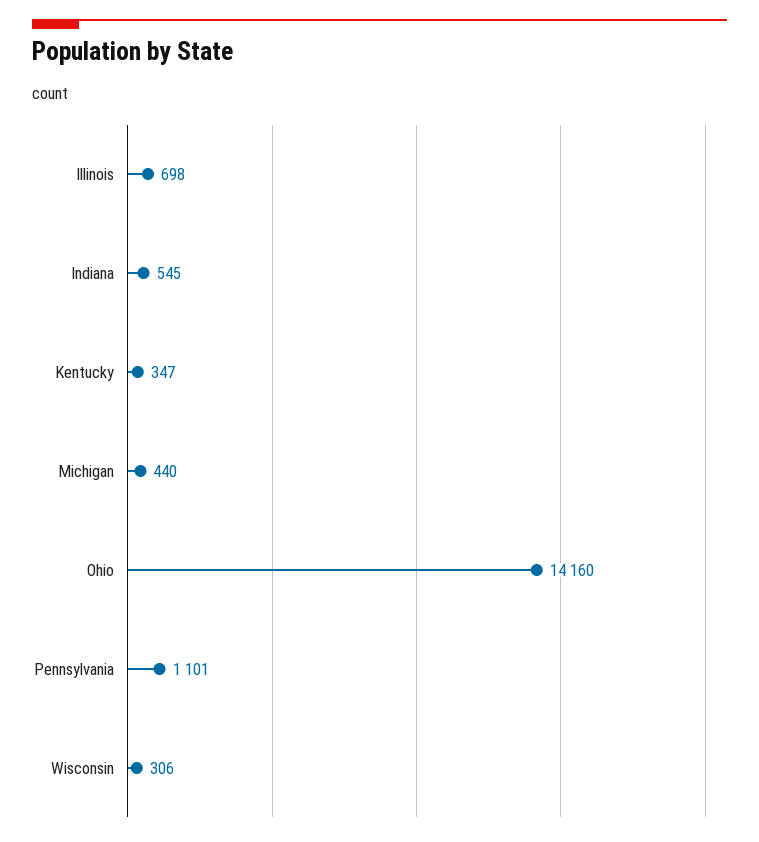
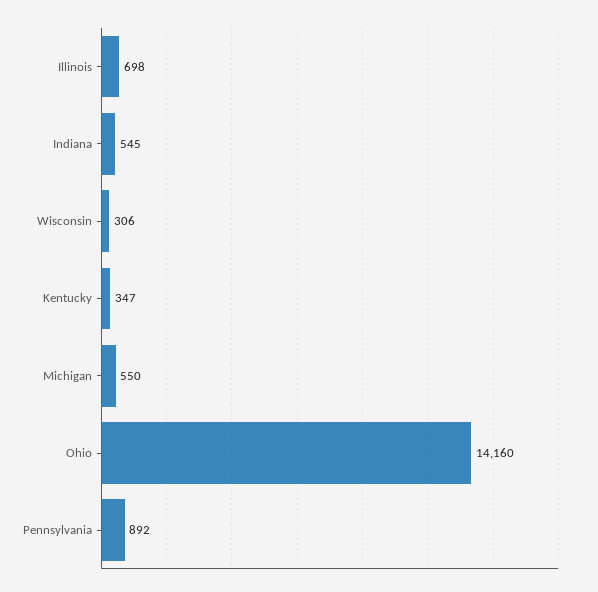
Michigan: 440 -> 550
Pennsylvania: 1101 -> 892

